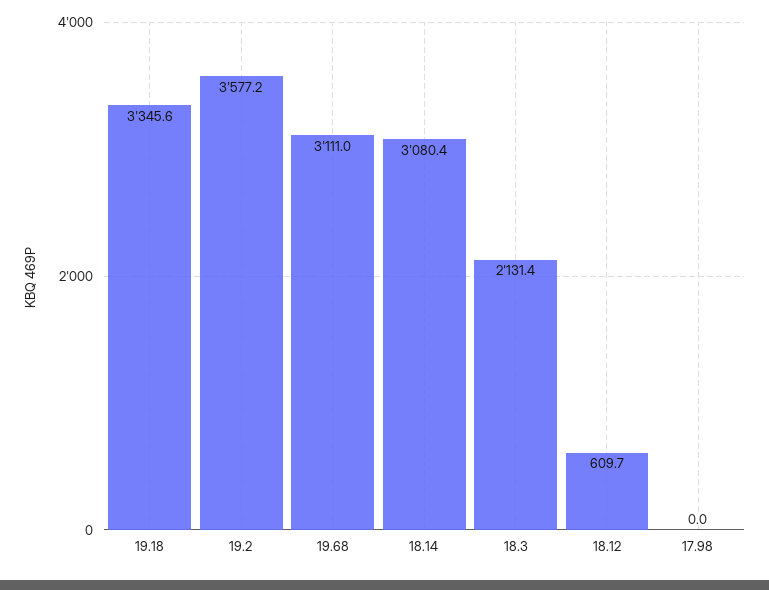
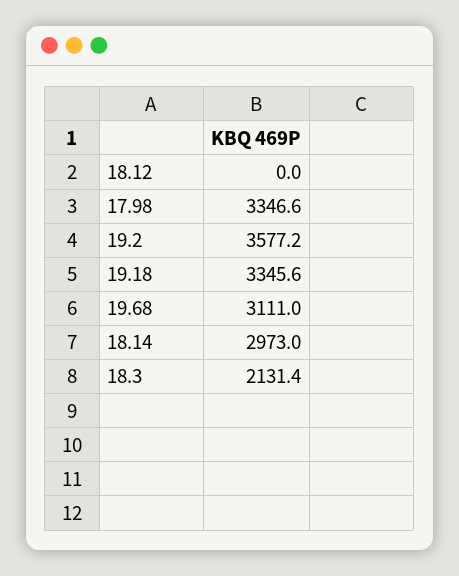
18.14: 3080.4 -> 2973
18.12: 609.7 -> 0
17.98: 0 -> 3346.6

